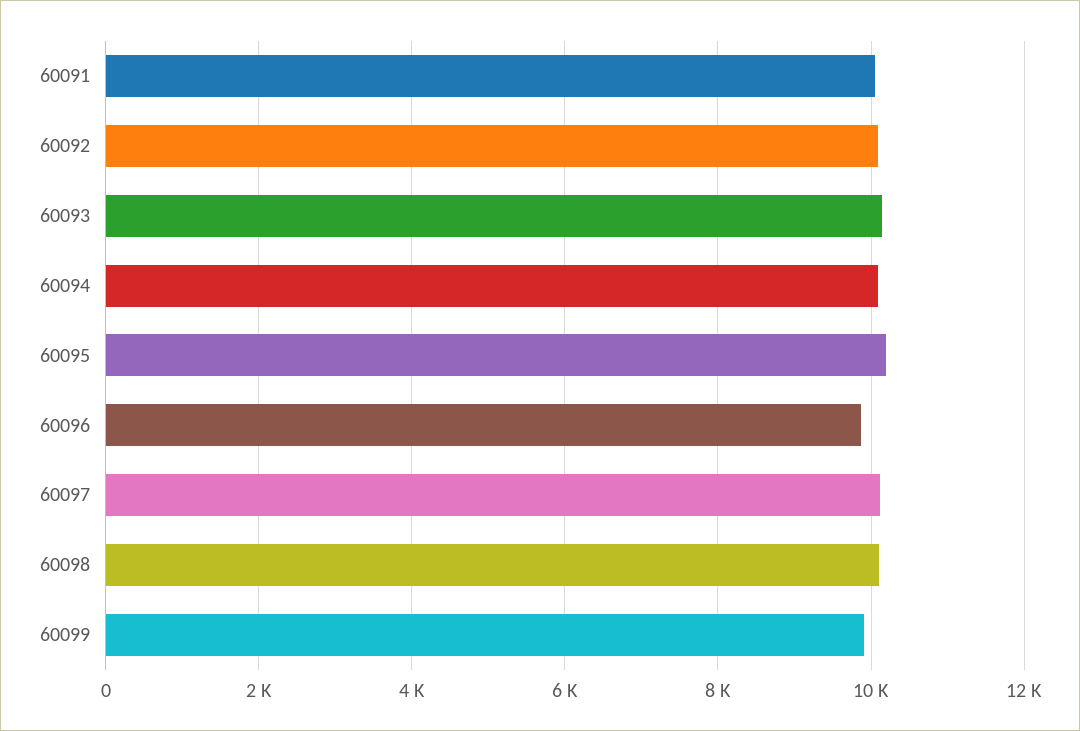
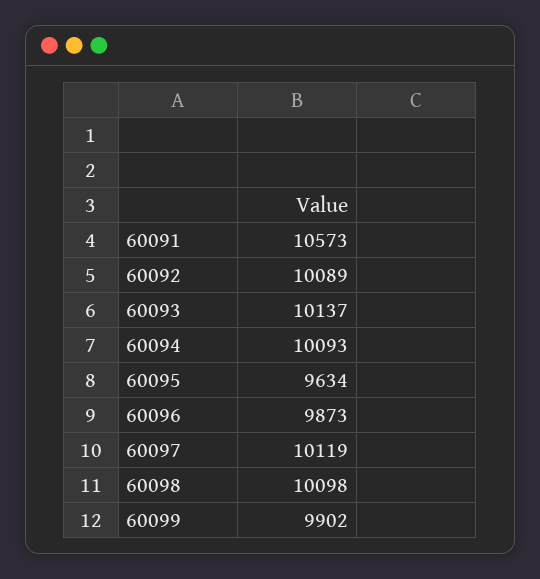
60091: 10000 -> 10573
60095: 10200 -> 9634

